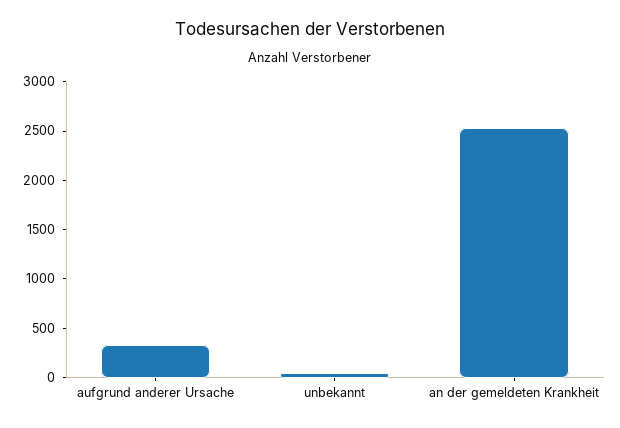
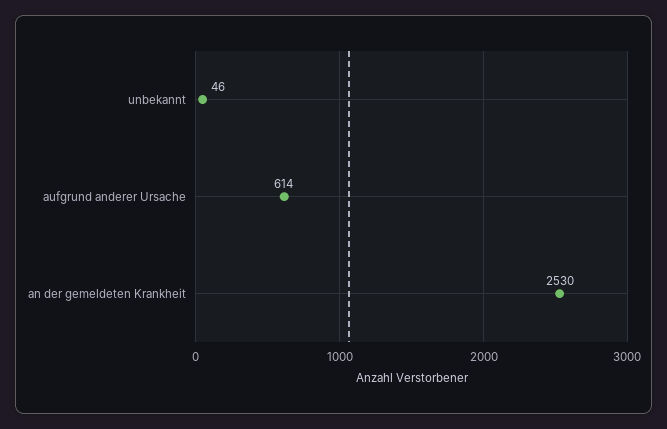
aufgrund anderer Ursache: 300 -> 614

